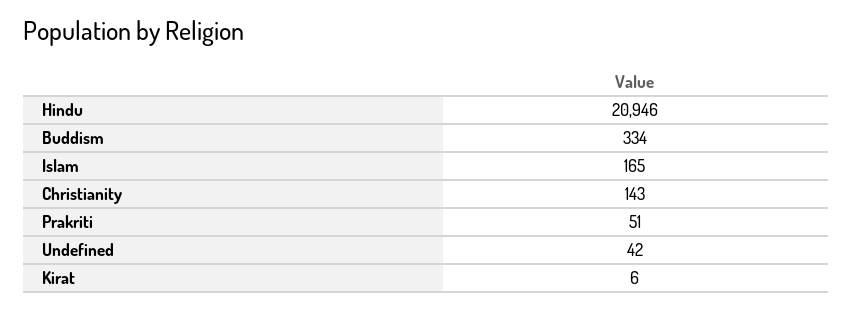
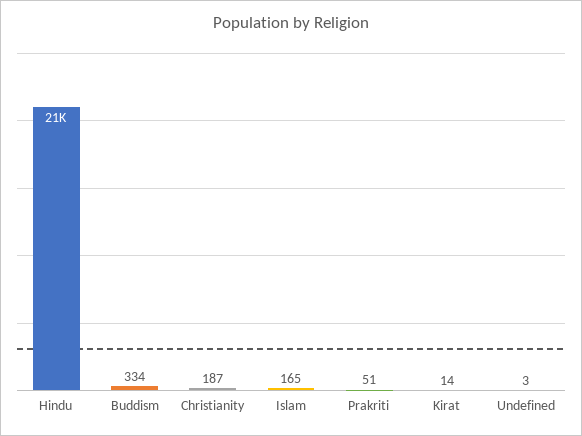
Christianity: 143 -> 187
Undefined: 42 -> 3
Kirat: 6 -> 14

